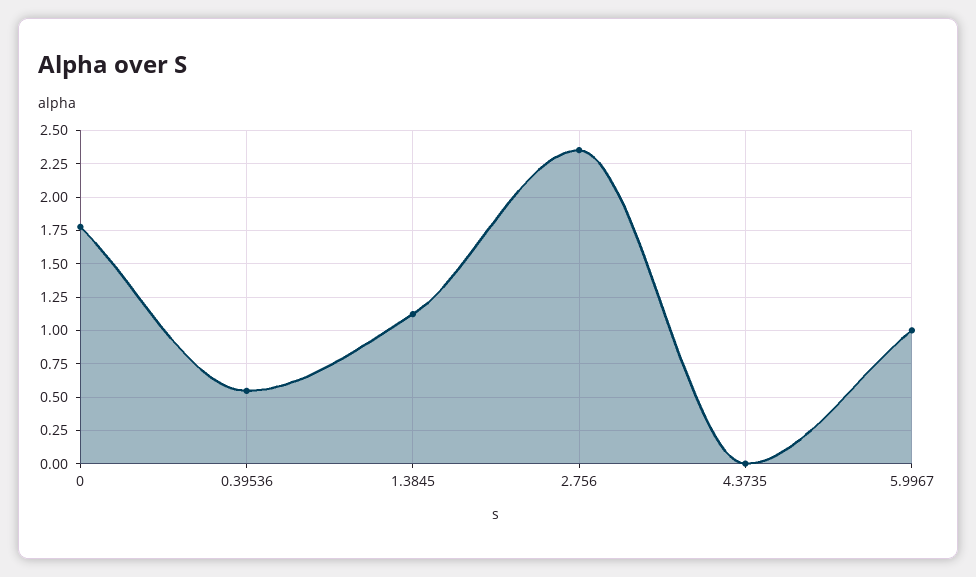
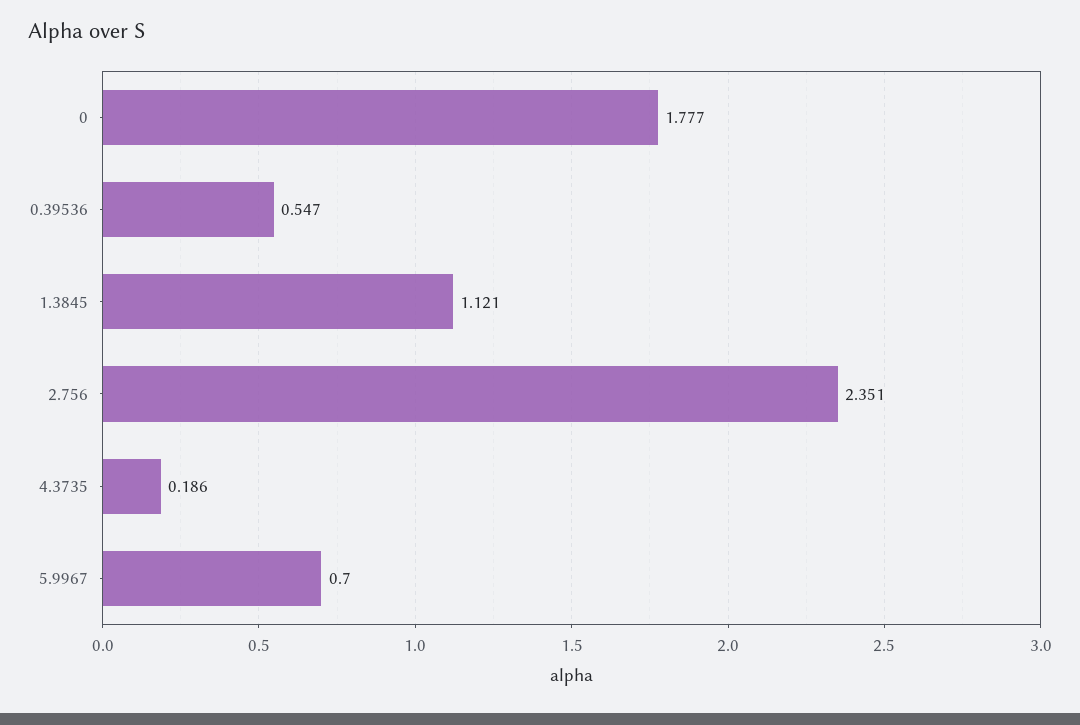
4.3735: 0 -> 0.186
5.9967: 1 -> 0.7

